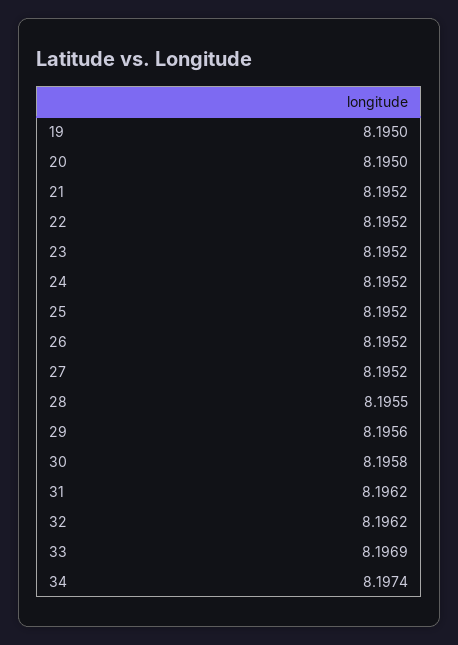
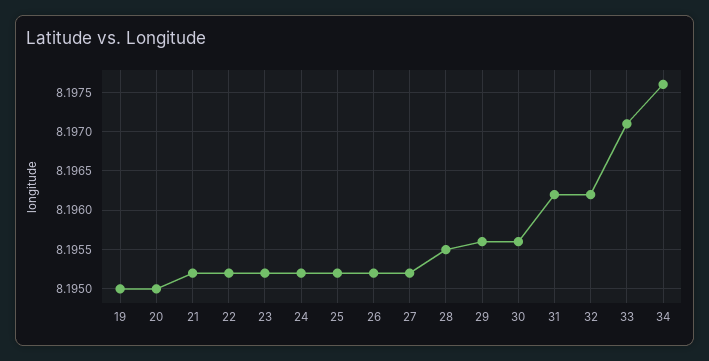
30: 8.1958 -> 8.1956
33: 8.1969 -> 8.1971
34: 8.1974 -> 8.1976

